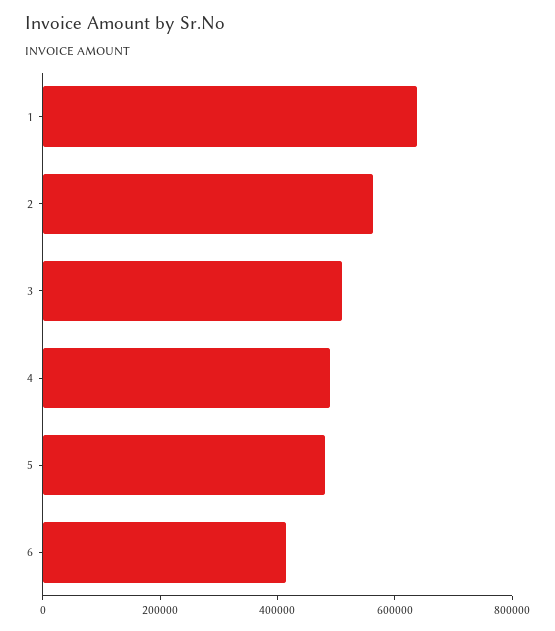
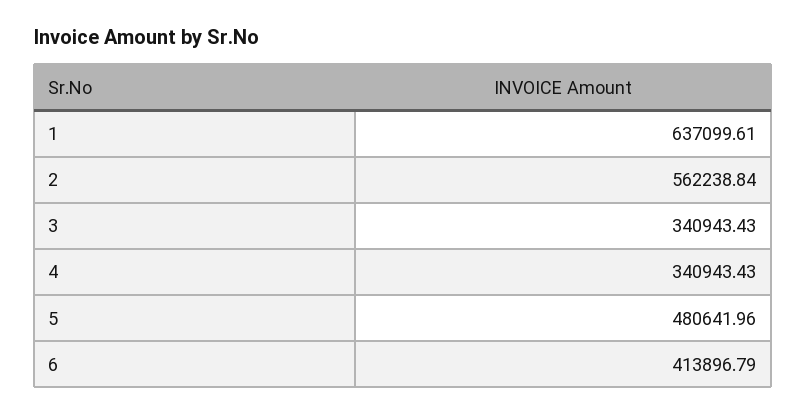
3: 500000 -> 340943.43
4: 500000 -> 340943.43

